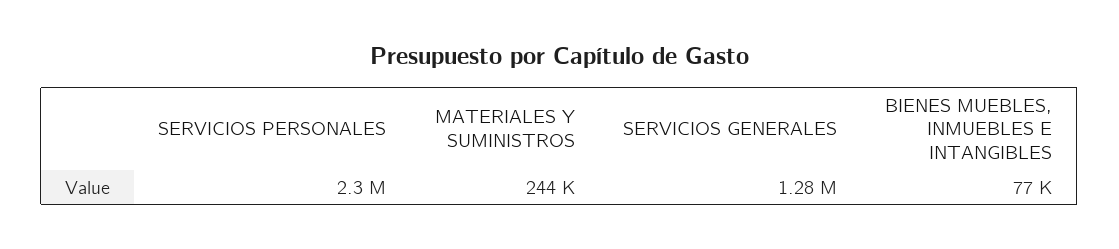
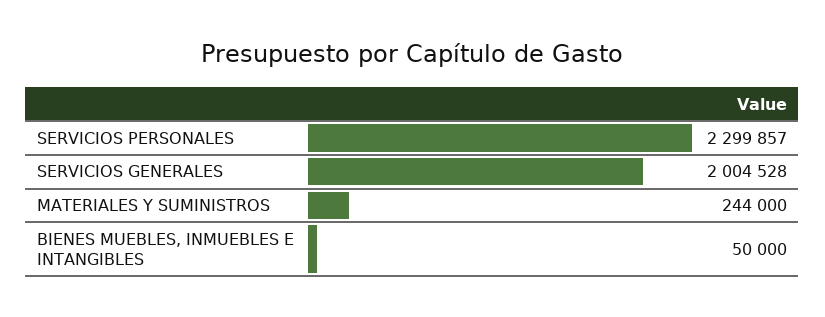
SERVICIOS GENERALES: 1280000 -> 2004528
BIENES MUEBLES, INMUEBLES E INTANGIBLES: 77000 -> 50000

